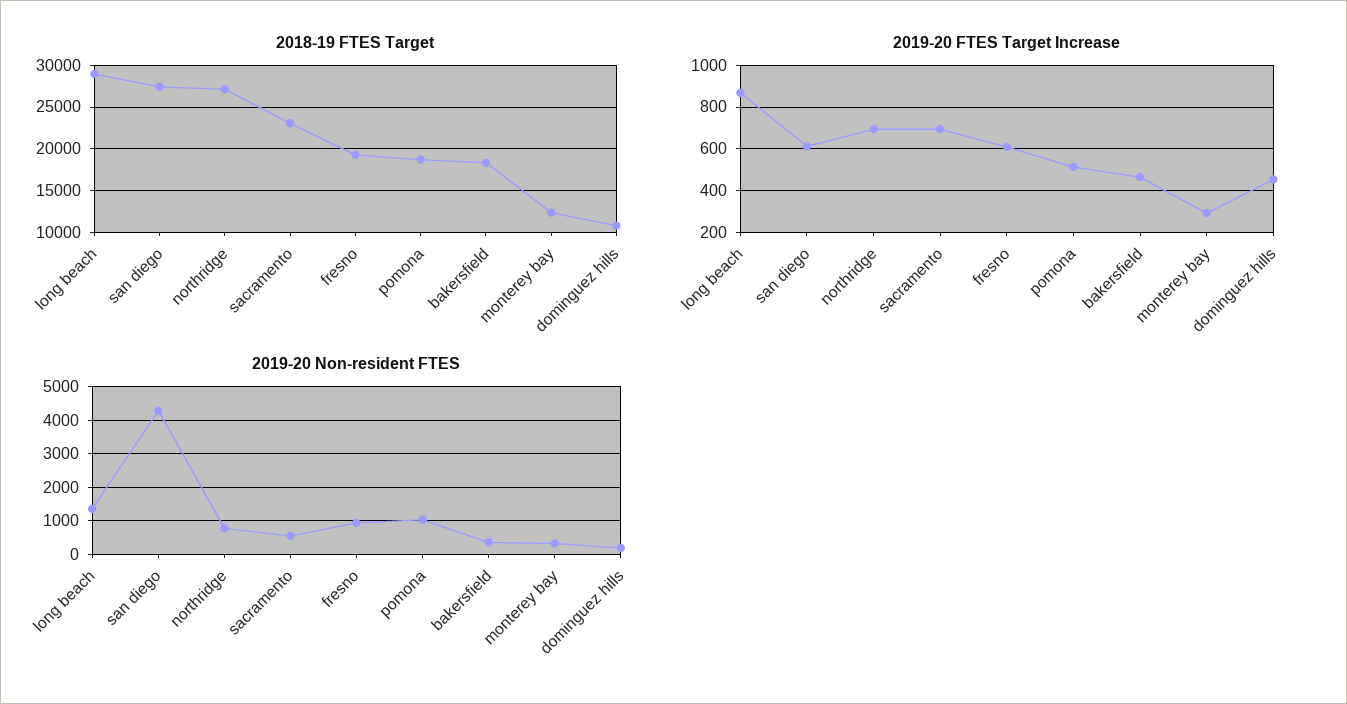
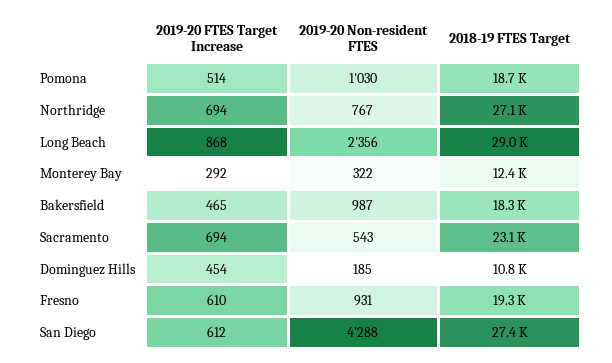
2019-20 Non-resident FTES, long beach: 1400 -> 2356
2019-20 Non-resident FTES, bakersfield: 400 -> 987

